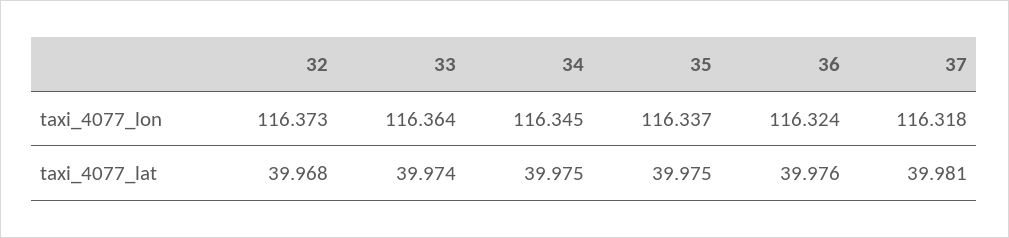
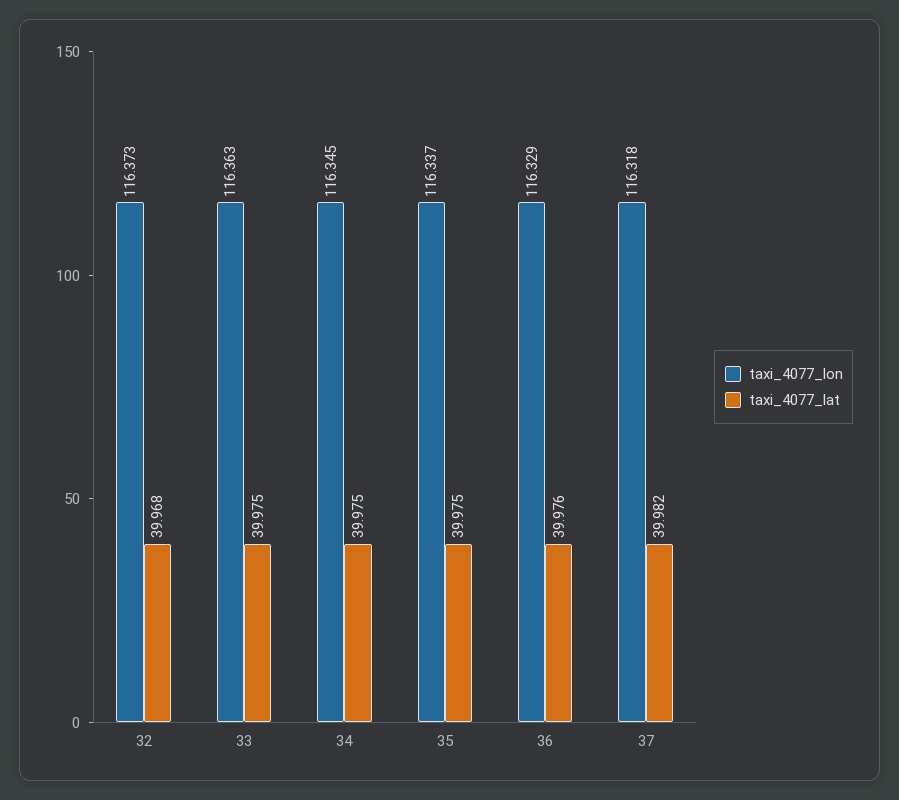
taxi_4077_lon, 33: 116.364 -> 116.363
taxi_4077_lon, 36: 116.324 -> 116.329
taxi_4077_lat, 33: 39.974 -> 39.975
taxi_4077_lat, 37: 39.981 -> 39.982

